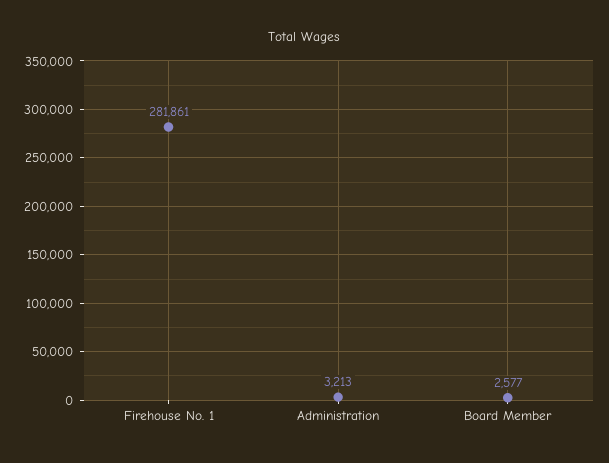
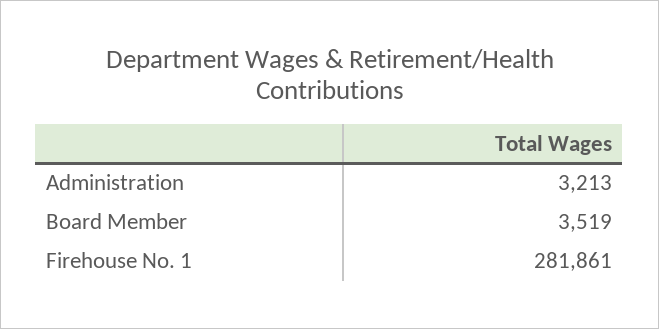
Board Member: 2577 -> 3519

